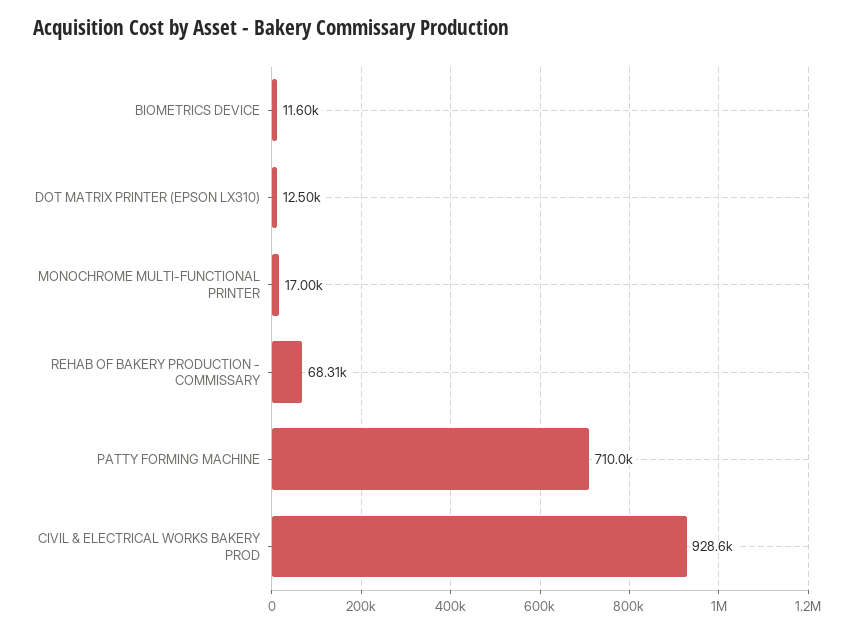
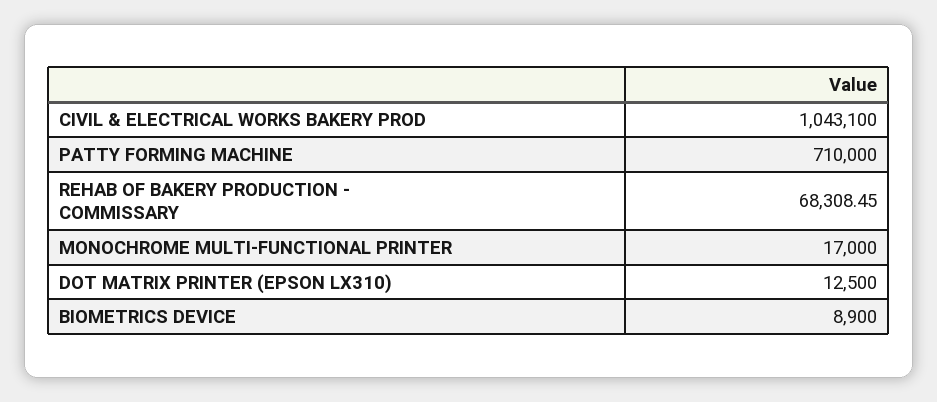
BIOMETRICS DEVICE: 11600 -> 8900
CIVIL & ELECTRICAL WORKS BAKERY PROD: 928600 -> 1043100

